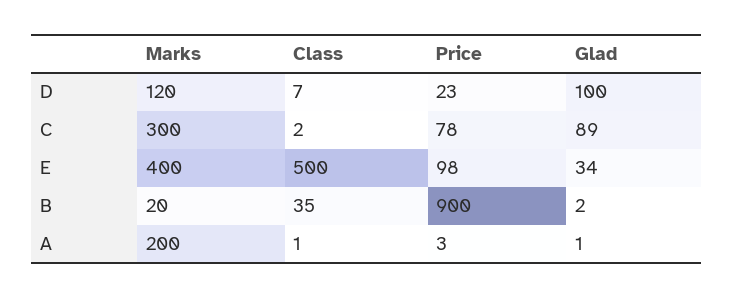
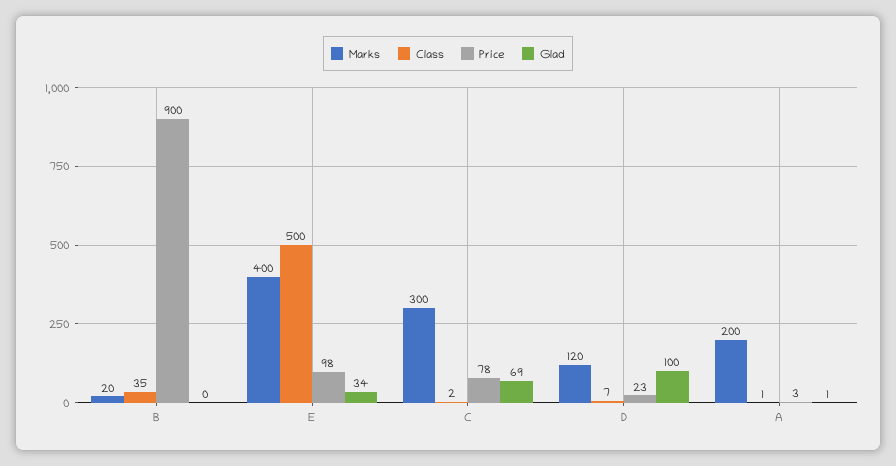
Glad, C: 89 -> 69
Glad, B: 2 -> 0

